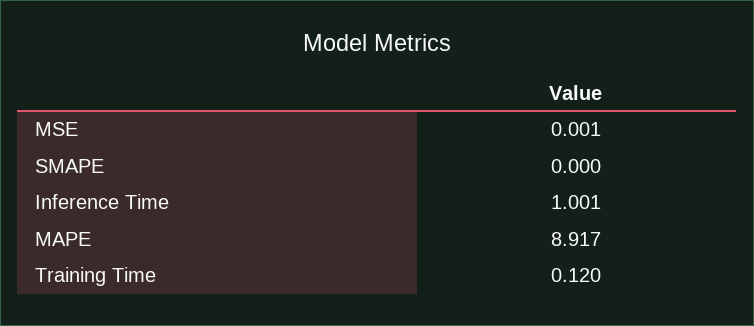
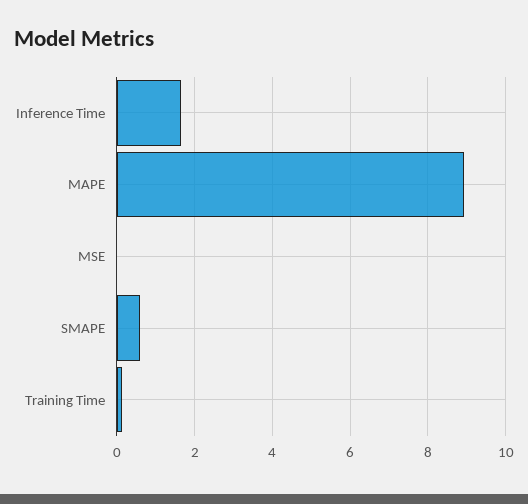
SMAPE: 0 -> 0.6
Inference Time: 1.001 -> 1.6

